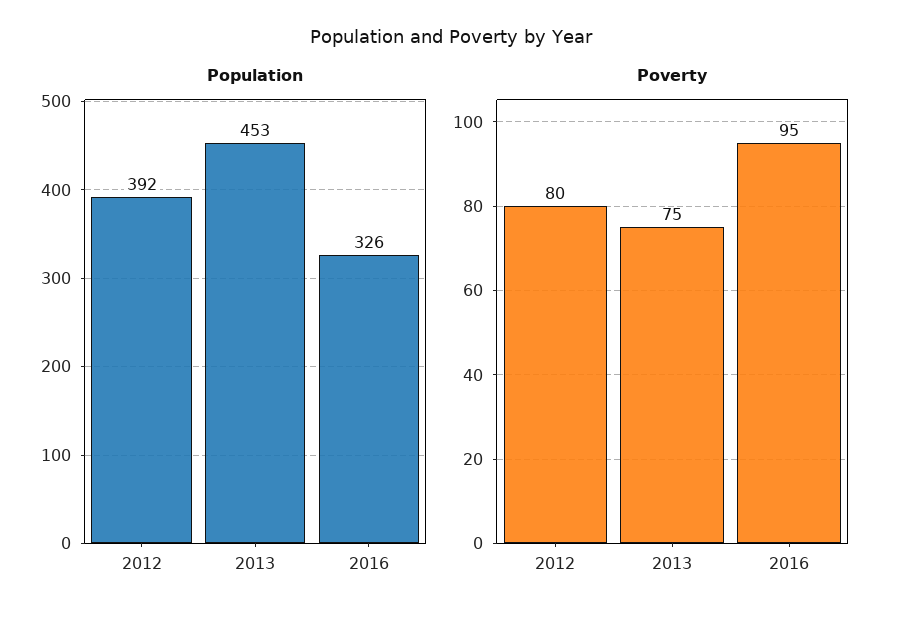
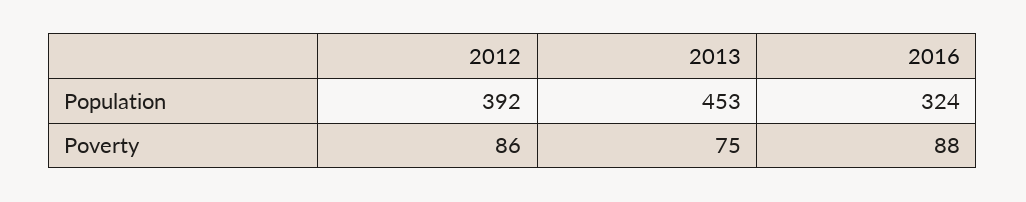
Population, 2016: 326 -> 324
Poverty, 2012: 80 -> 86
Poverty, 2016: 95 -> 88

